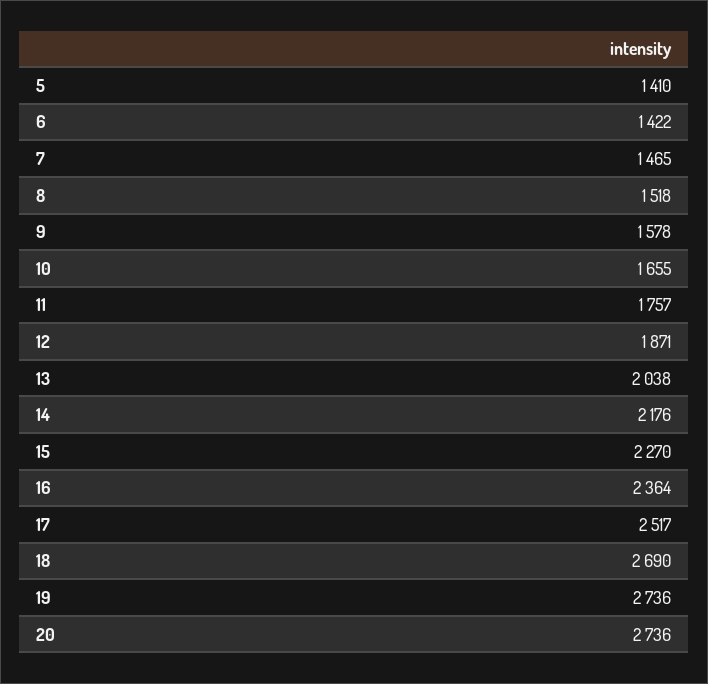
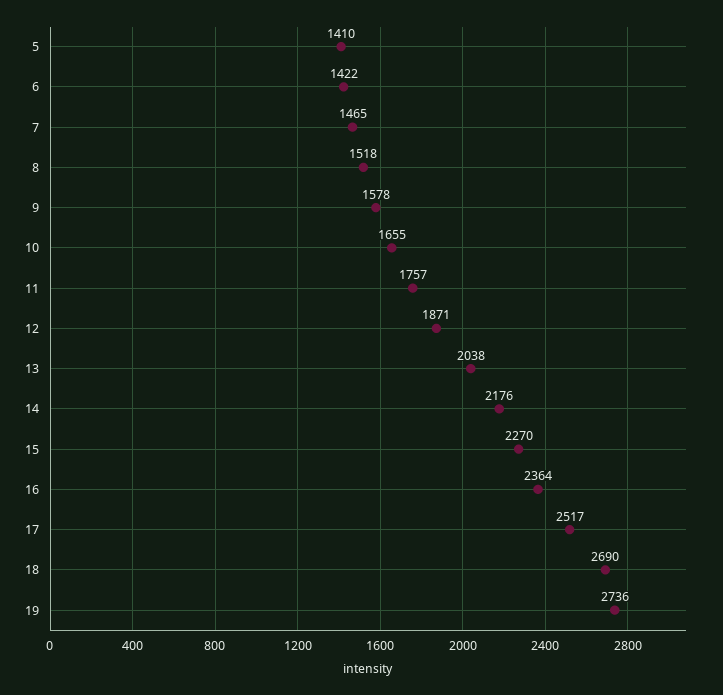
20: 2736 -> none

